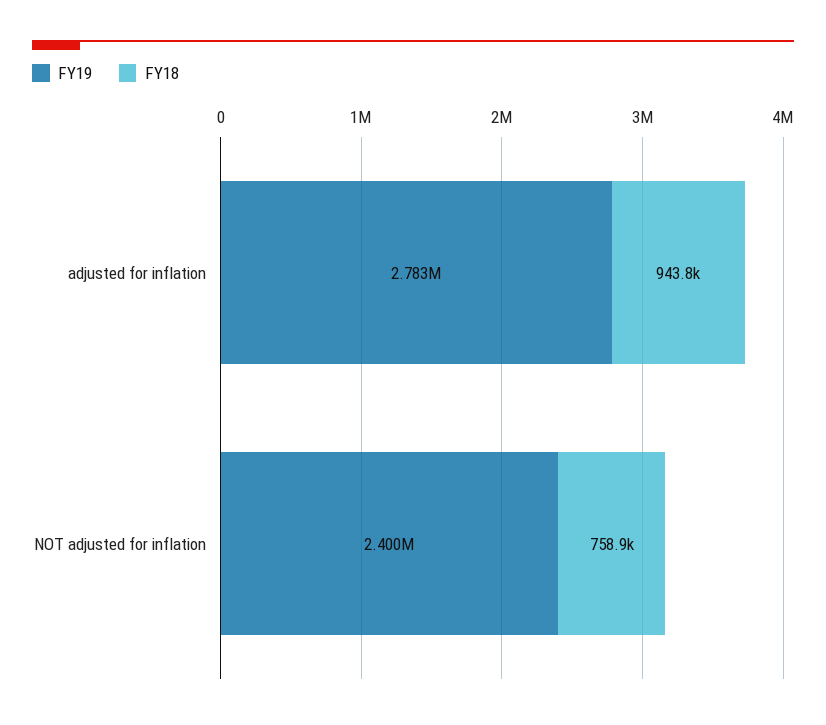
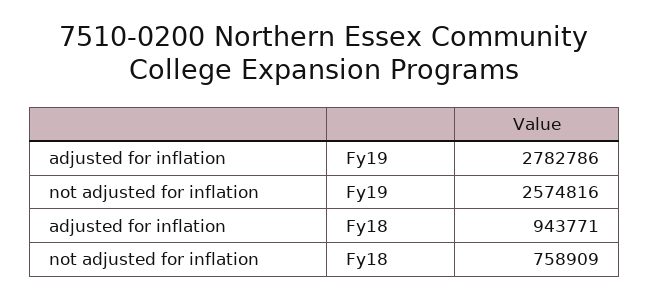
FY19, NOT adjusted for inflation: 2400000 -> 2574816

